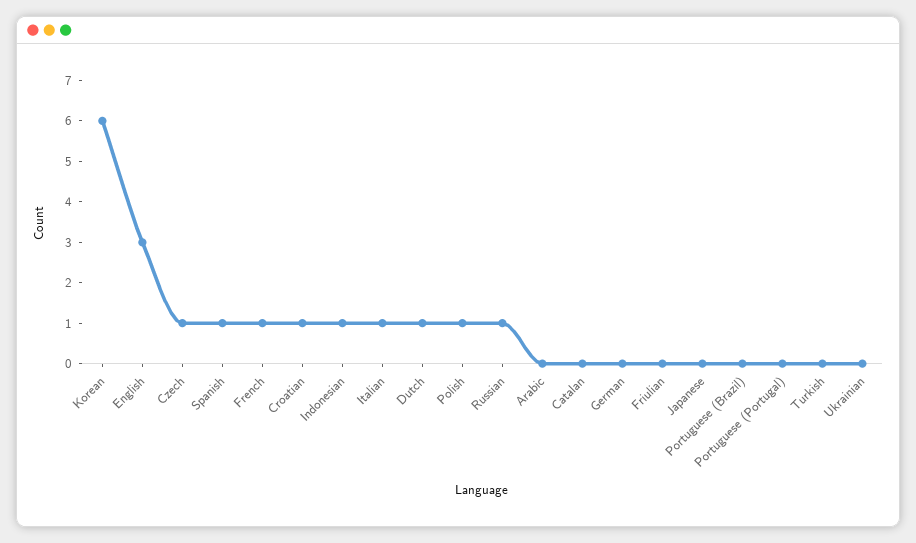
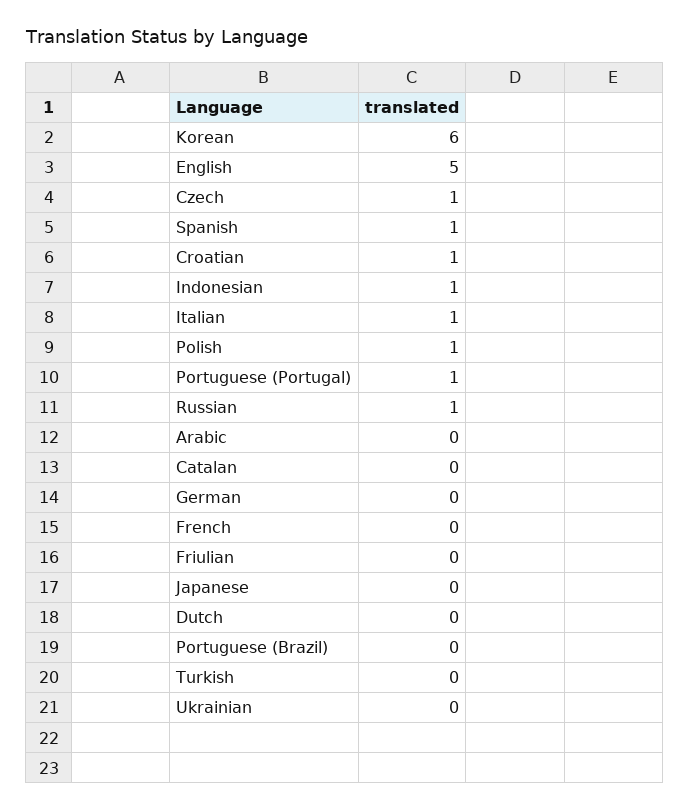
English: 3 -> 5
French: 1 -> 0
Dutch: 1 -> 0
Portuguese (Portugal): 0 -> 1

